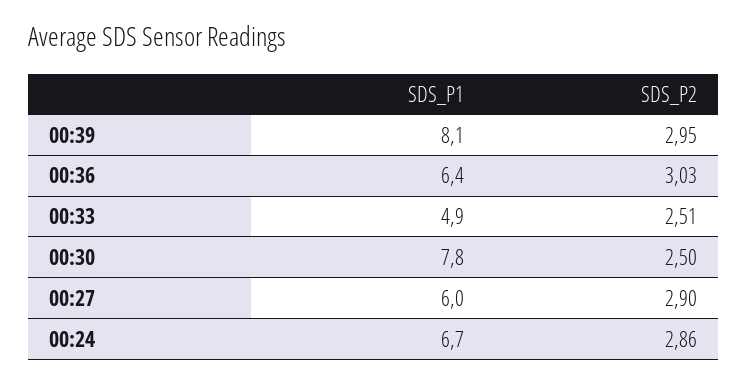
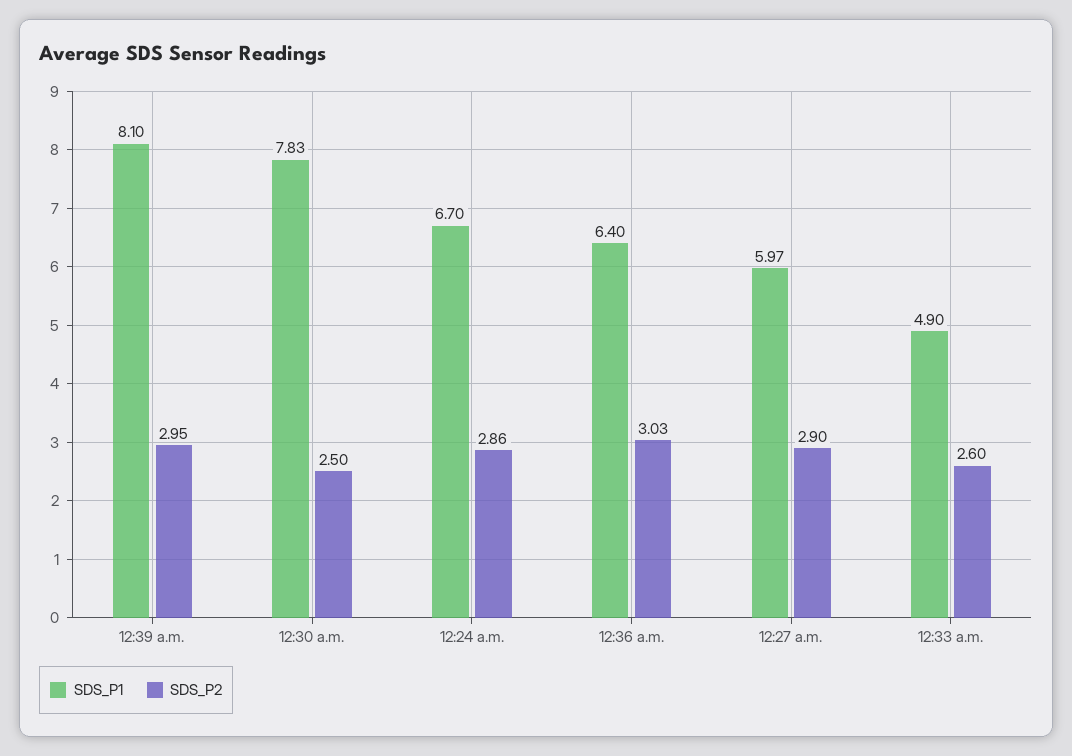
SDS_P2, 00:33: 2.51 -> 2.6

